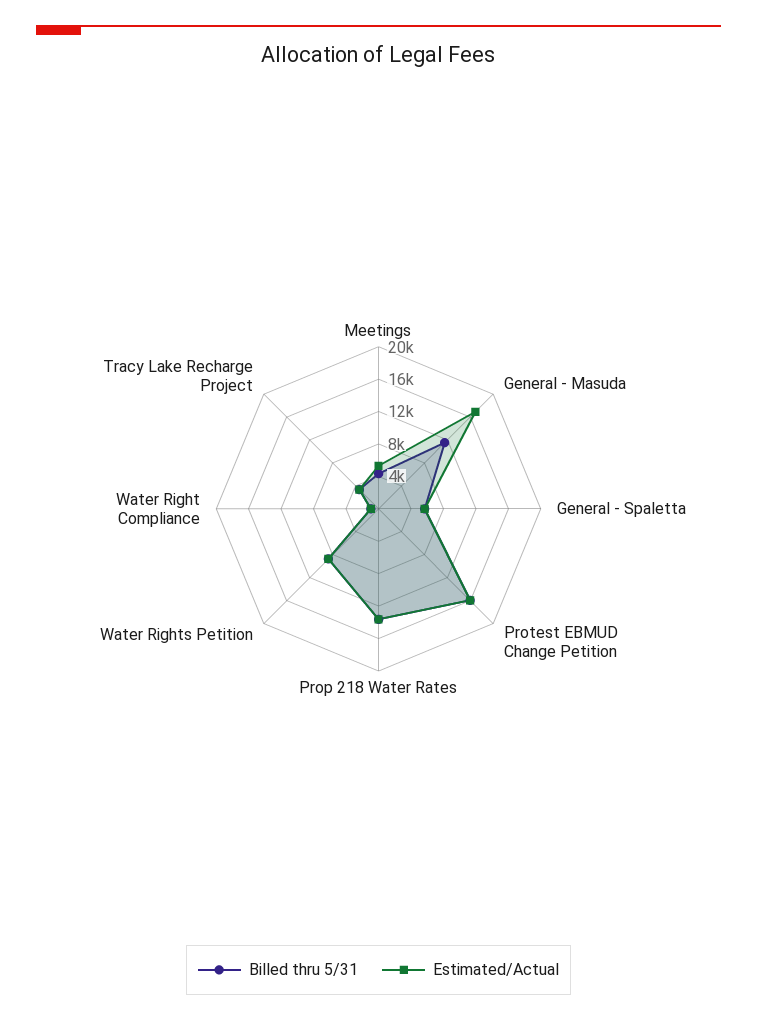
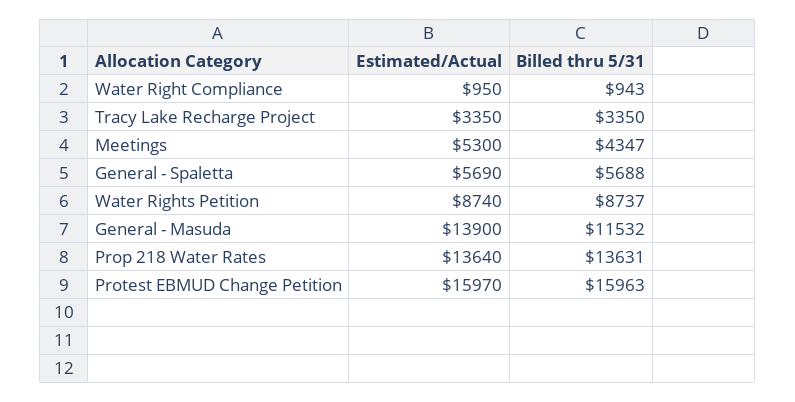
Estimated/Actual, General - Masuda: 17000 -> 13900

